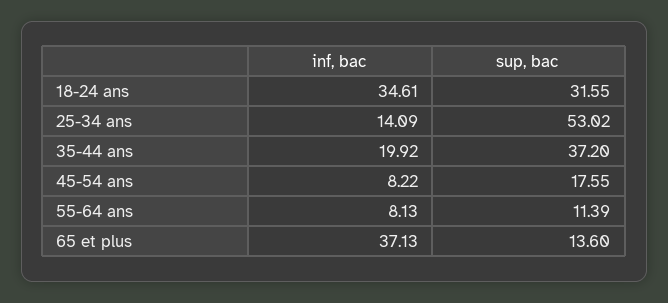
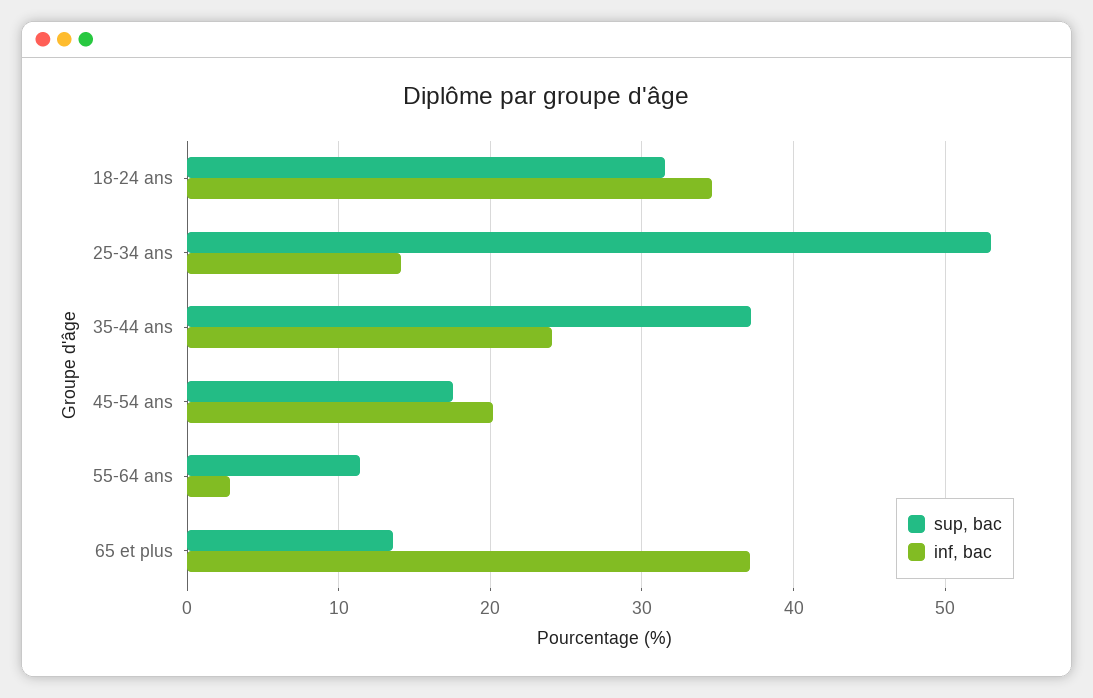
inf, bac, 35-44 ans: 19.92 -> 24
inf, bac, 45-54 ans: 8.22 -> 20
inf, bac, 55-64 ans: 8.13 -> 3

